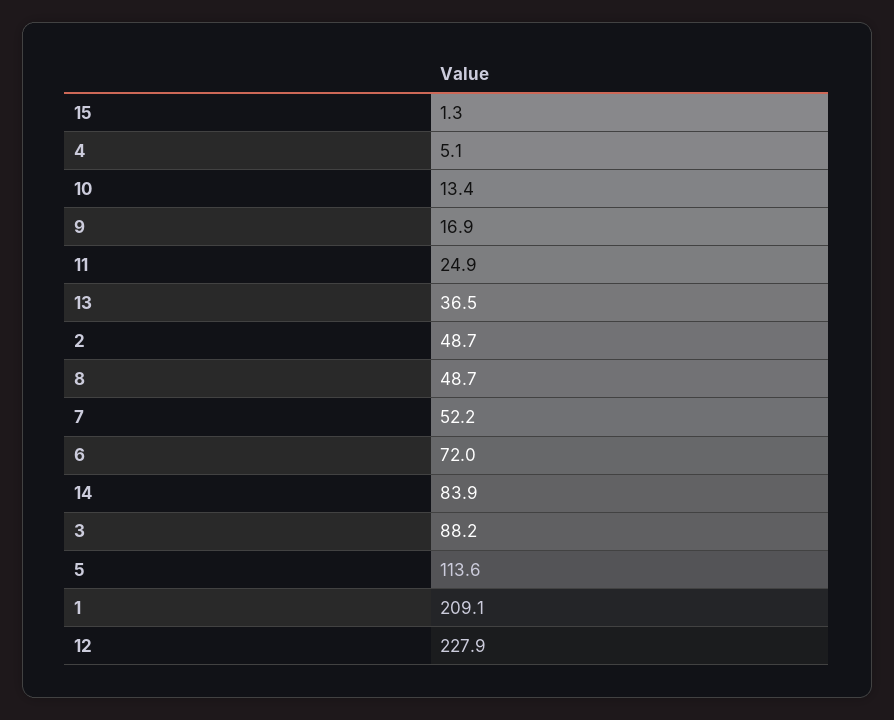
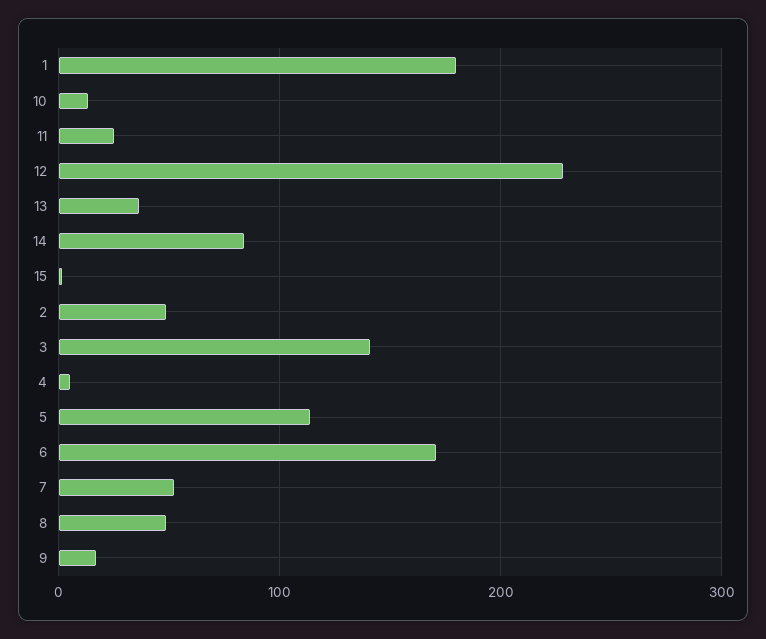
6: 72 -> 170
3: 88.2 -> 140
1: 209.1 -> 180

